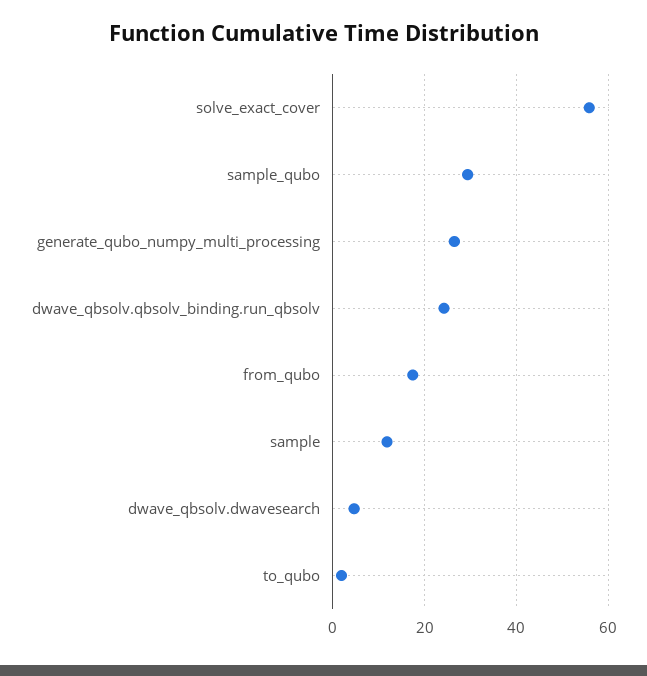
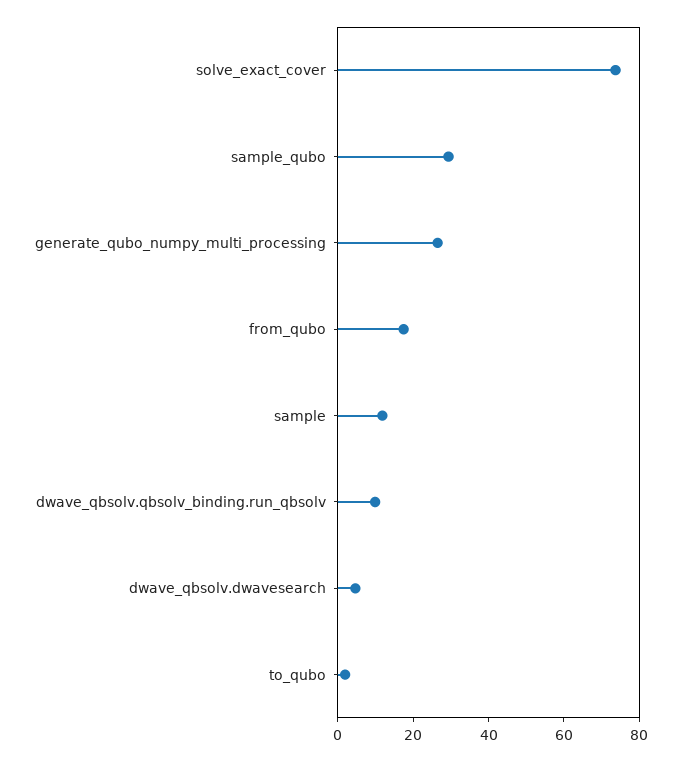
solve_exact_cover: 56 -> 75
dwave_qbsolv.qbsolv_binding.run_qbsolv: 24 -> 10

